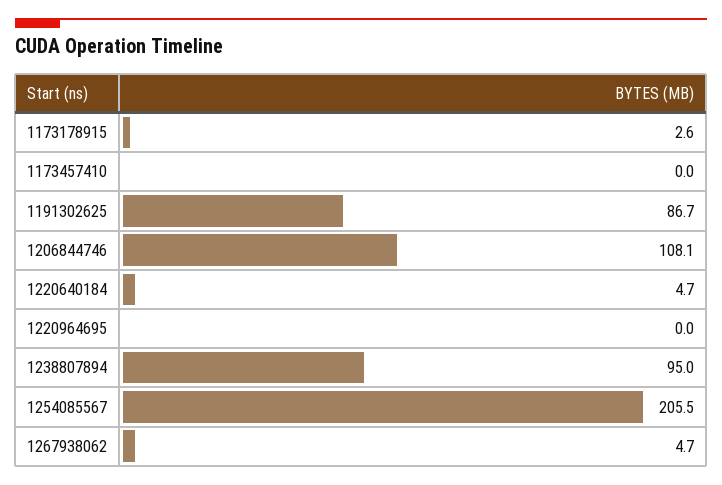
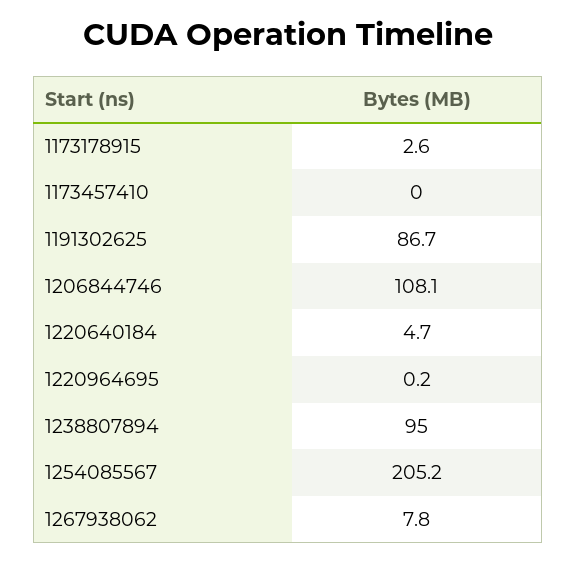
1220964695: 0 -> 0.2
1254085567: 205.5 -> 205.2
1267938062: 4.7 -> 7.8

